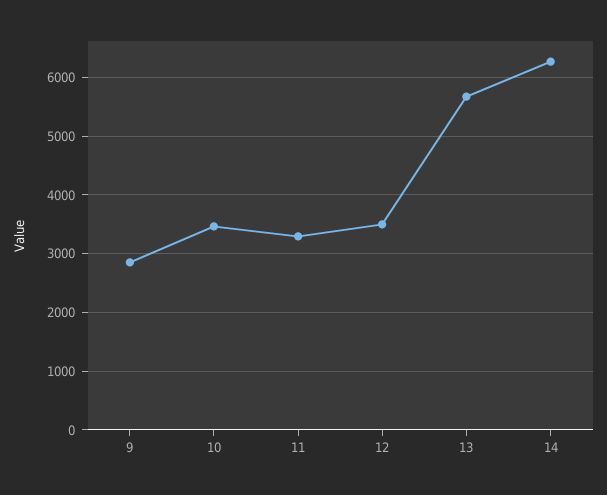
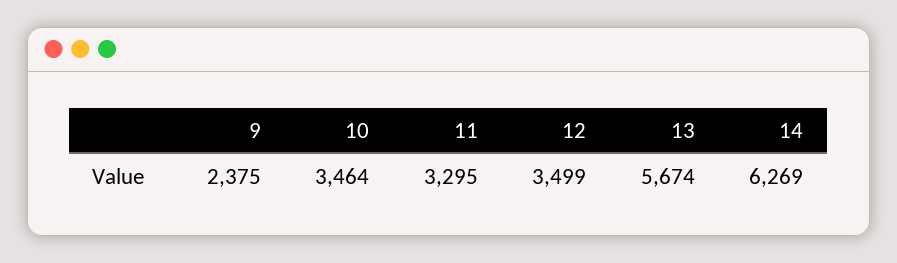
9: 2800 -> 2375

